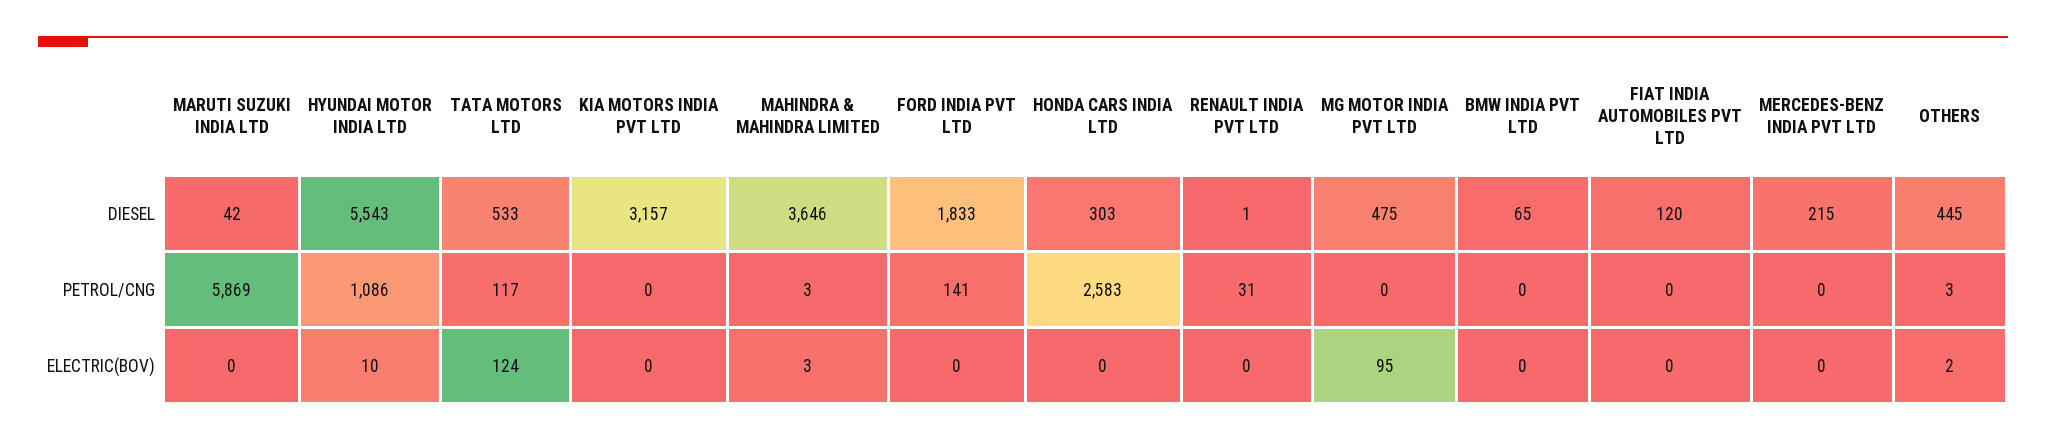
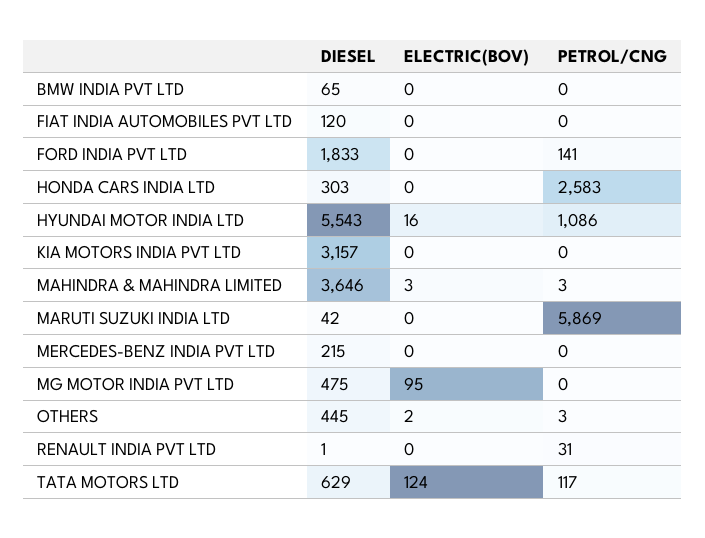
TATA MOTORS LTD, DIESEL: 533 -> 629
HYUNDAI MOTOR INDIA LTD, ELECTRIC(BOV): 10 -> 16

